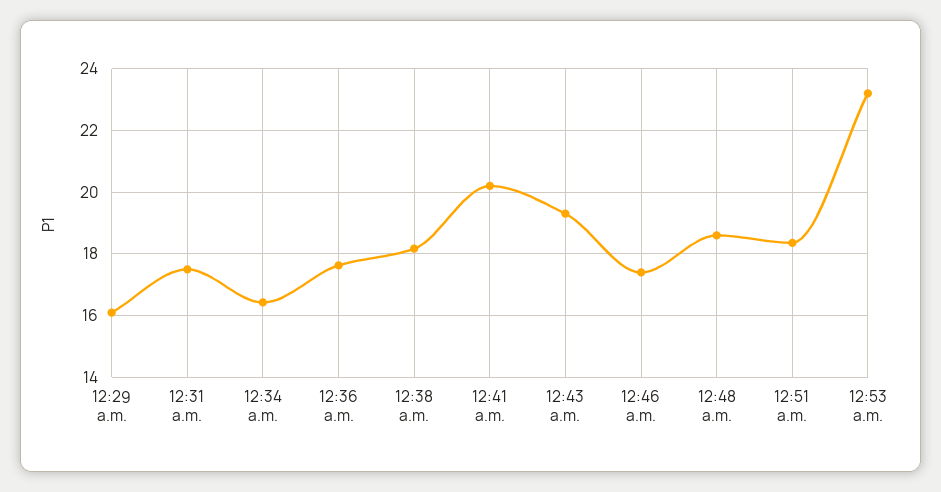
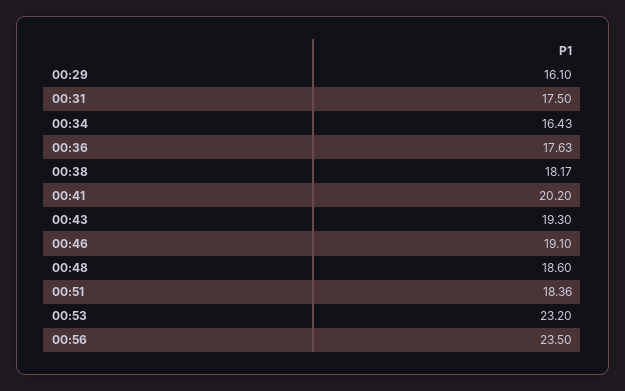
12:46 a.m.: 17.4 -> 19.1
00:56: none -> 23.5

